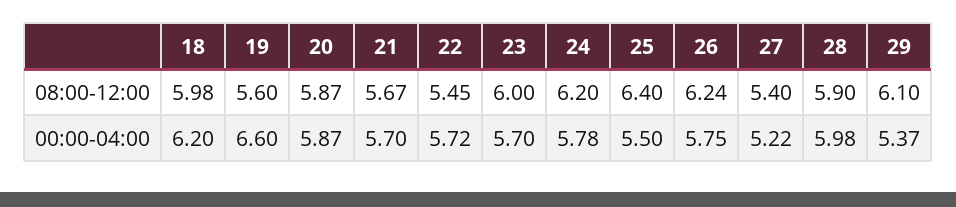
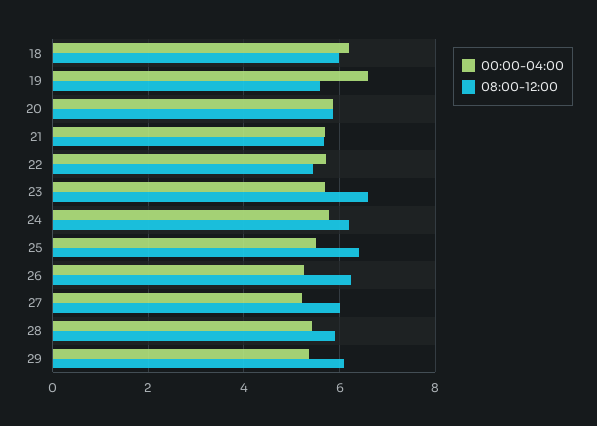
08:00-12:00, 23: 6 -> 6.6
08:00-12:00, 27: 5.4 -> 6
00:00-04:00, 26: 5.75 -> 5.2
00:00-04:00, 28: 5.98 -> 5.4

